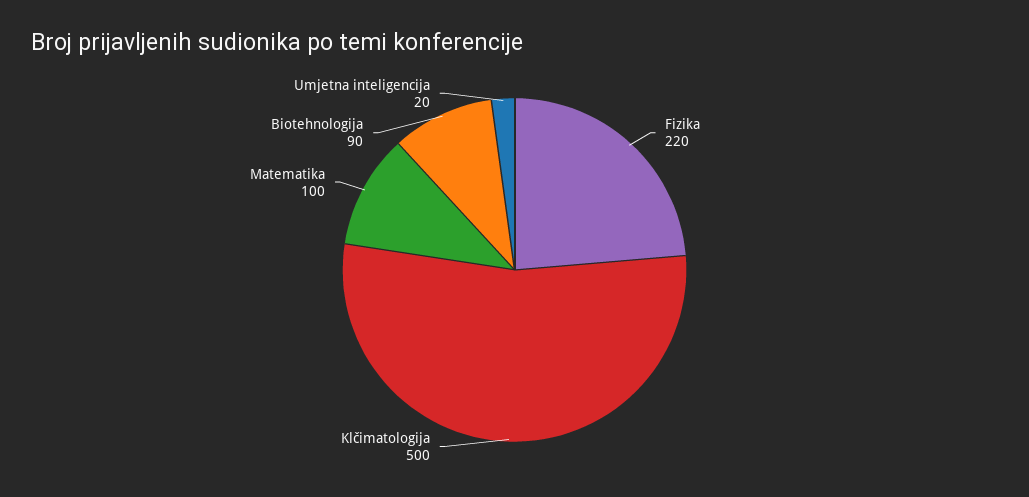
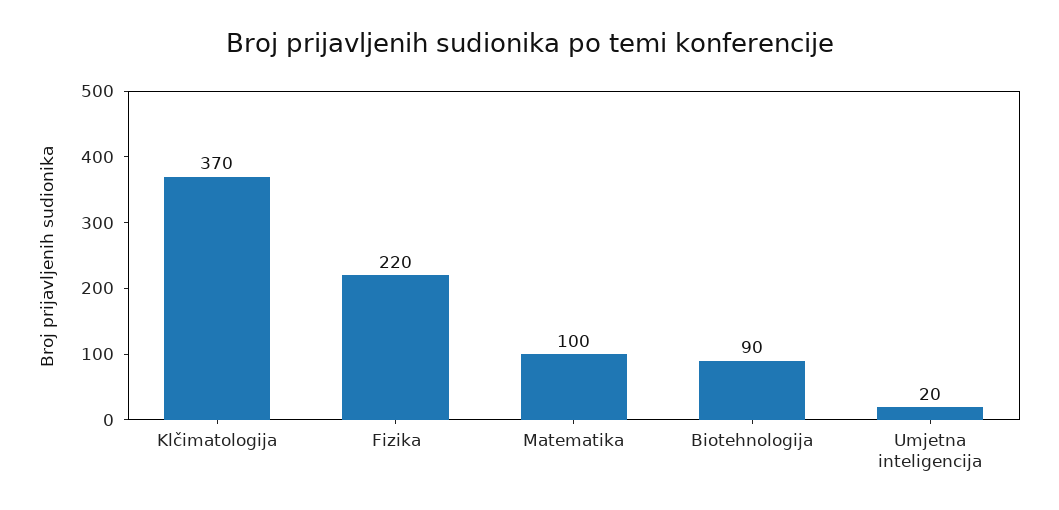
Klčimatologija: 500 -> 370

